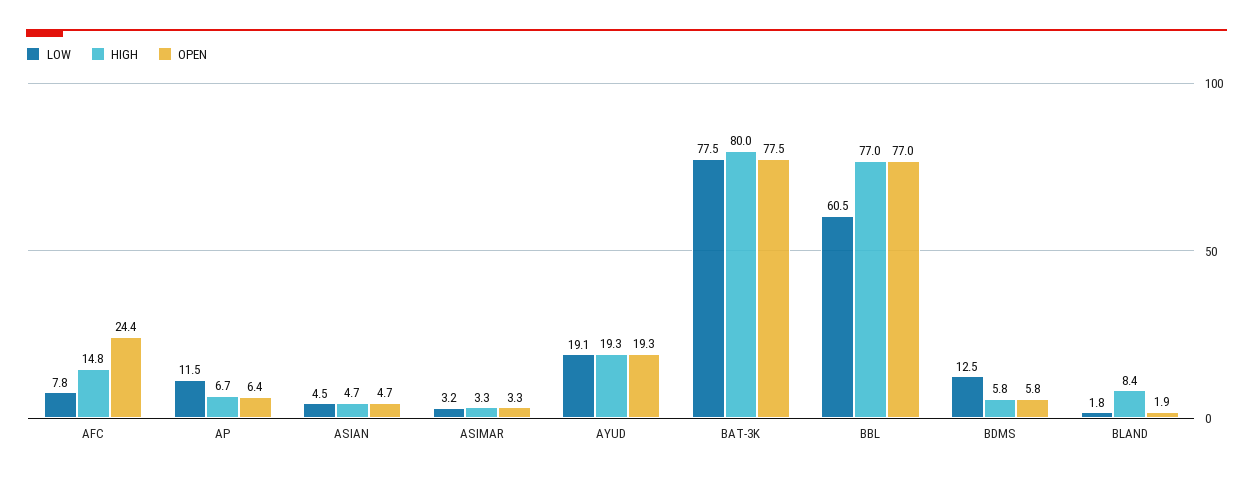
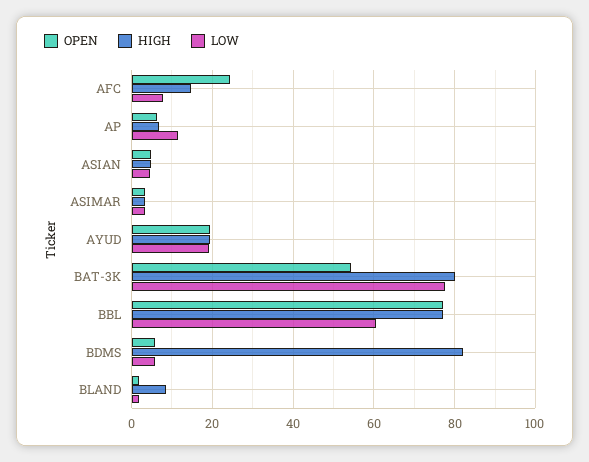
OPEN, BAT-3K: 77.5 -> 54
LOW, BDMS: 12.5 -> 6
HIGH, BDMS: 5.8 -> 82

